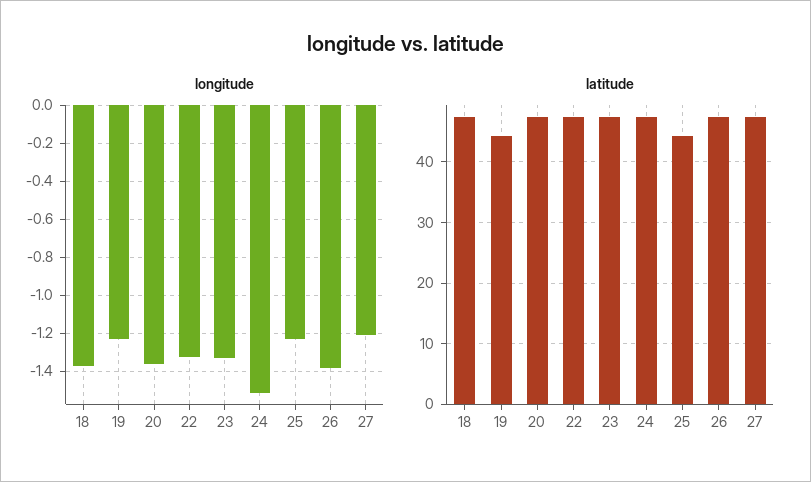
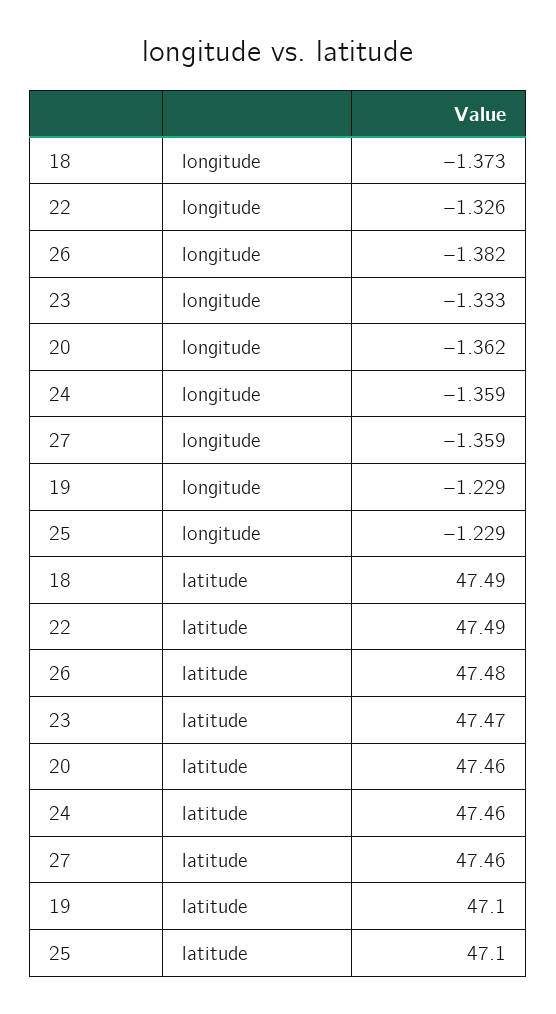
longitude, 24: -1.5 -> -1.359
longitude, 27: -1.2 -> -1.359
latitude, 19: 44 -> 47.1
latitude, 25: 44 -> 47.1

